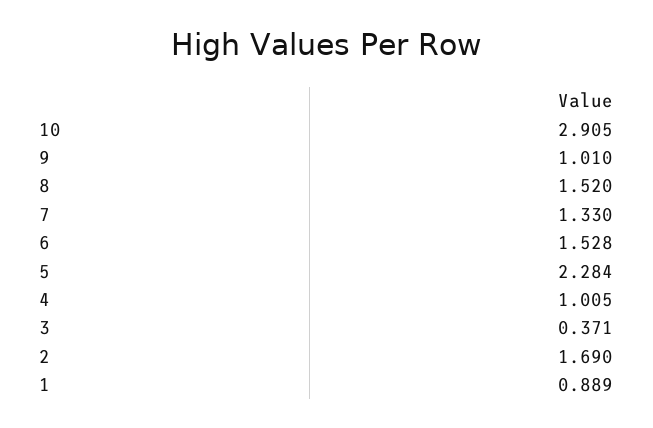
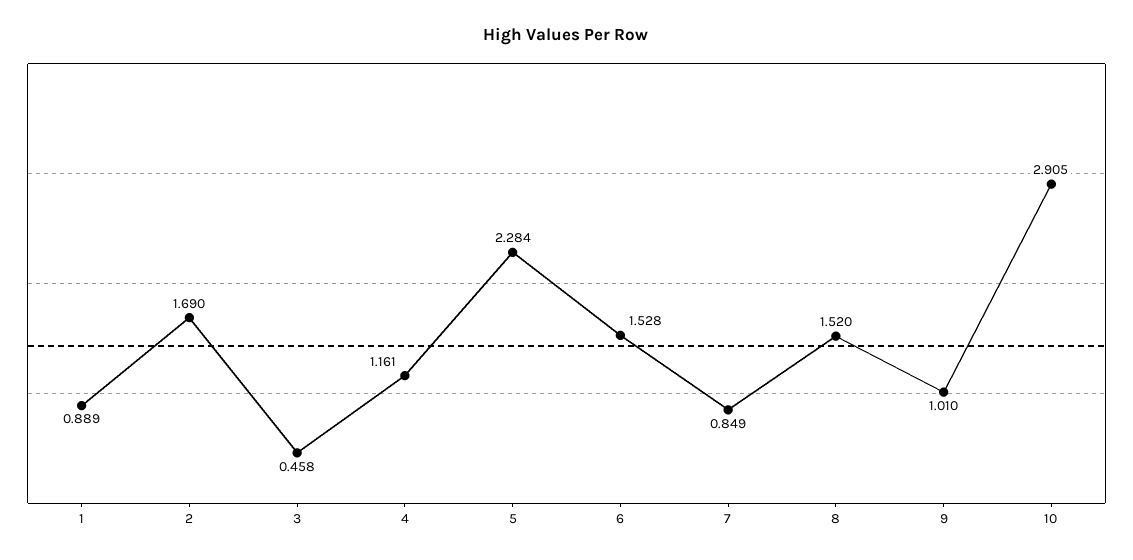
7: 1.33 -> 0.849
4: 1.005 -> 1.161
3: 0.371 -> 0.458

